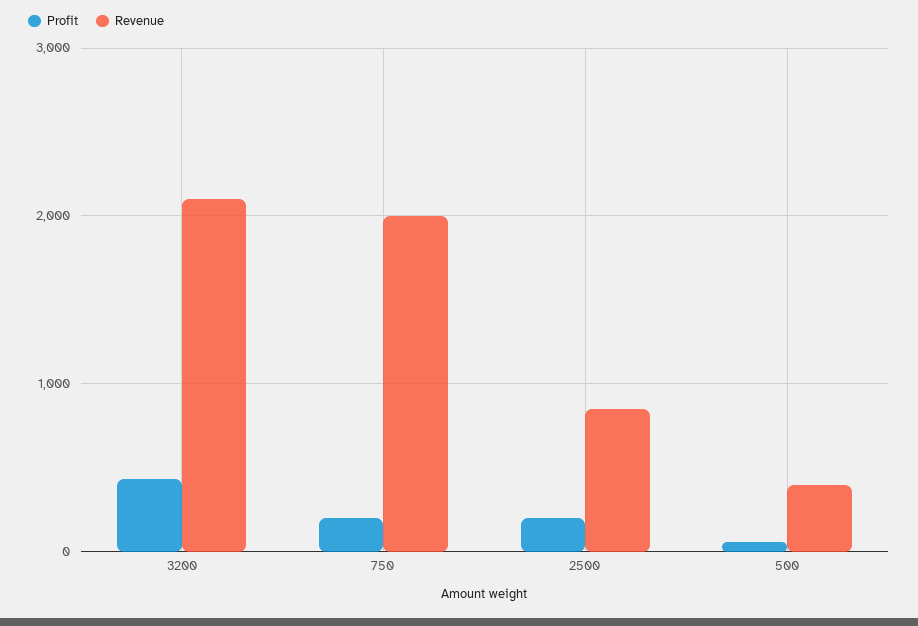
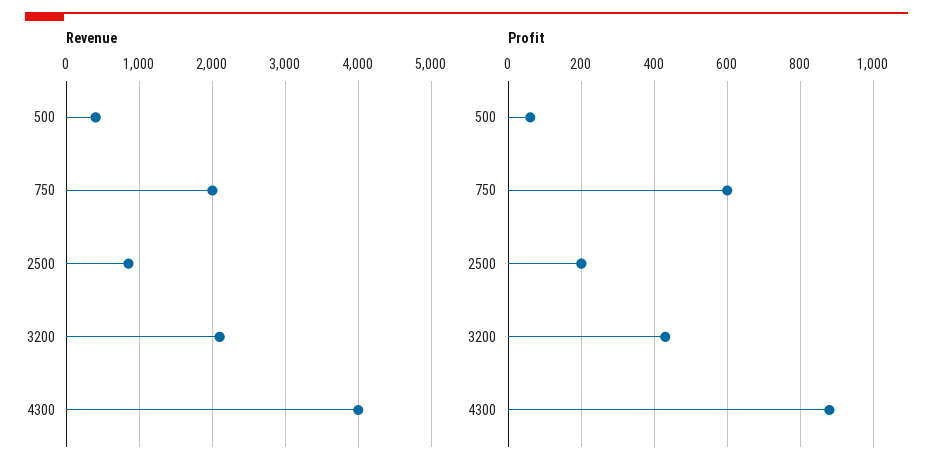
Profit, 750: 200 -> 600
Revenue, 4300: none -> 4000
Profit, 4300: none -> 880

